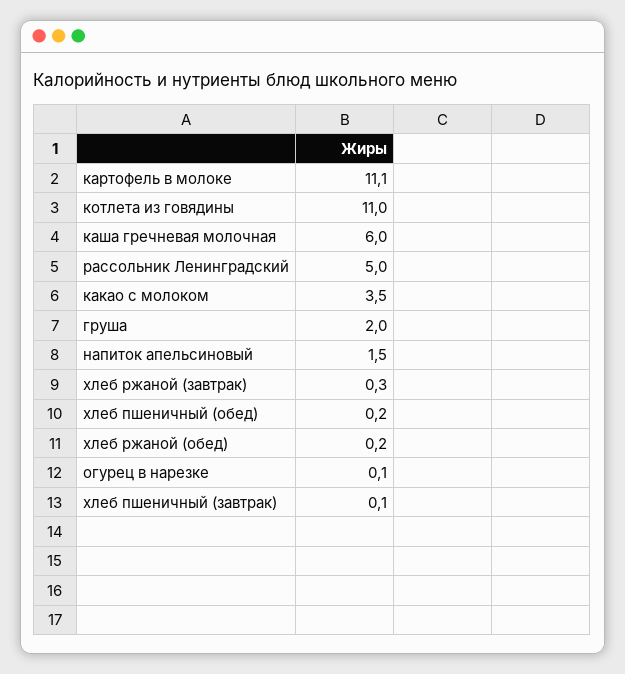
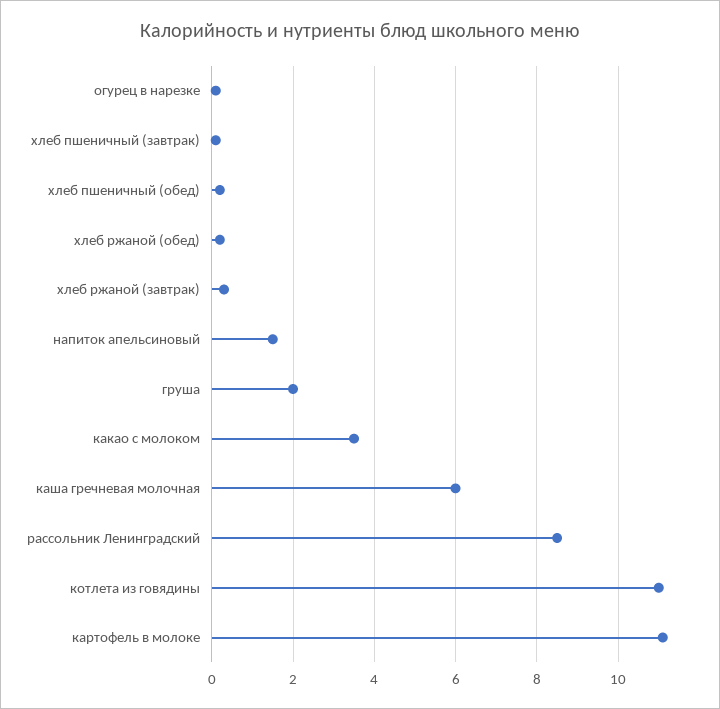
рассольник Ленинградский: 5 -> 8.5

